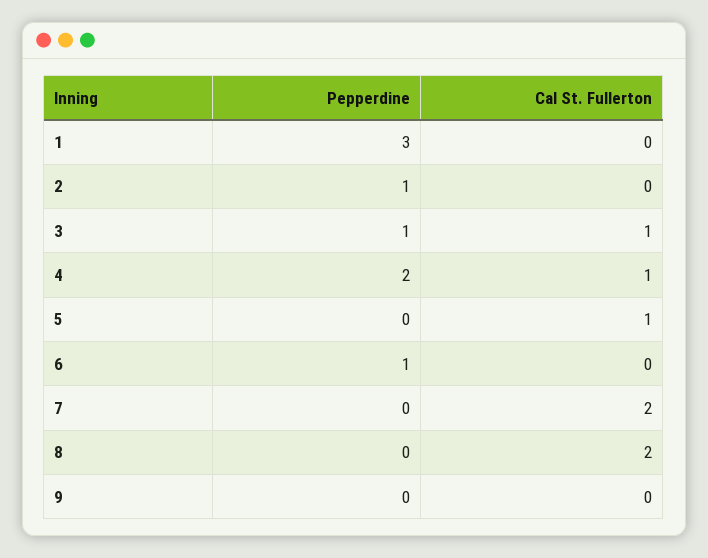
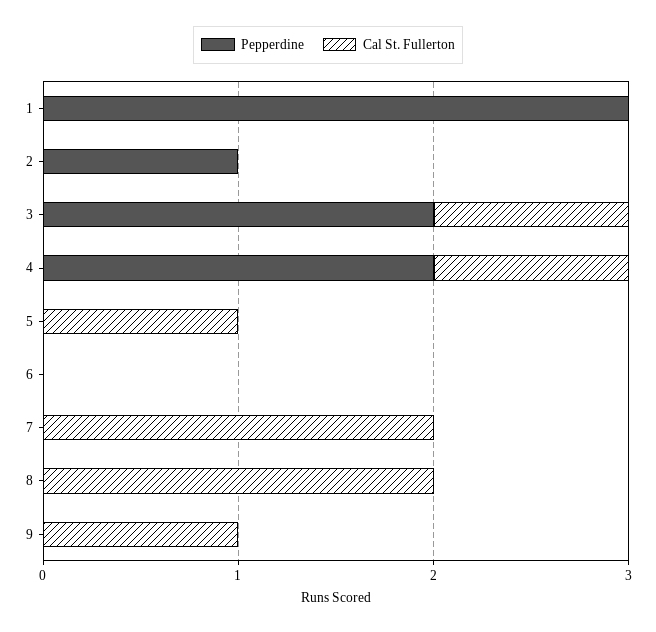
Pepperdine, 3: 1 -> 2
Pepperdine, 6: 1 -> 0
Cal St. Fullerton, 9: 0 -> 1

